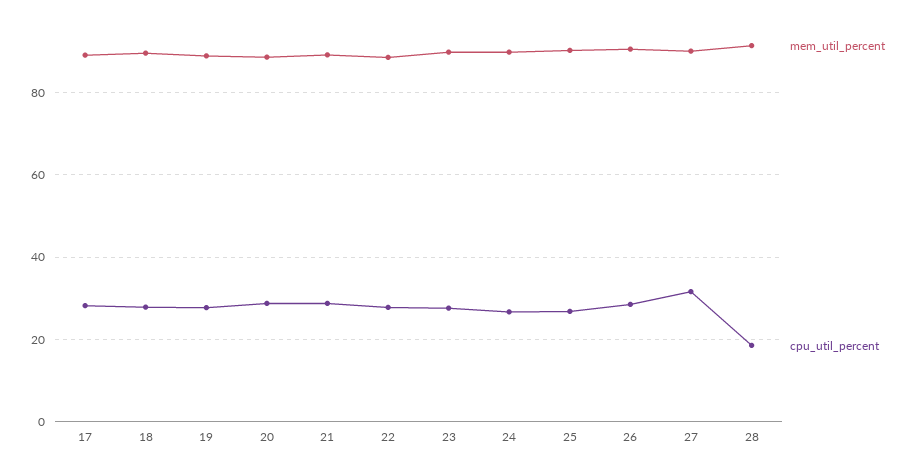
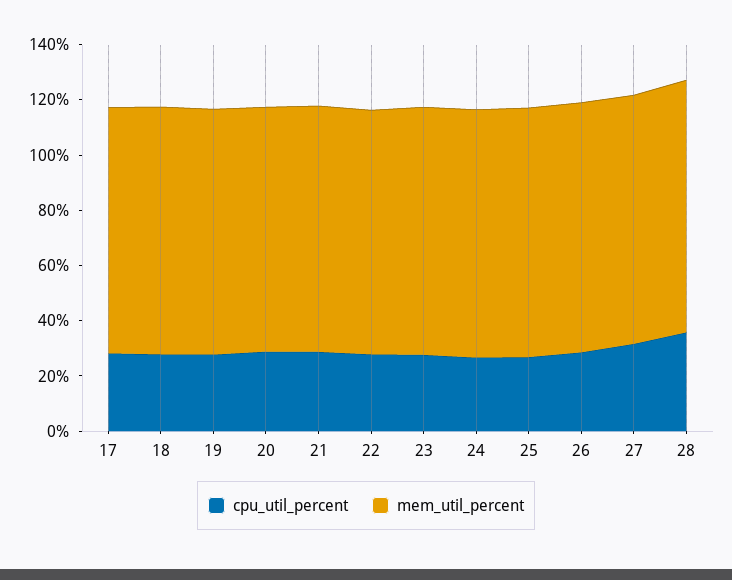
cpu_util_percent, 28: 18 -> 35

